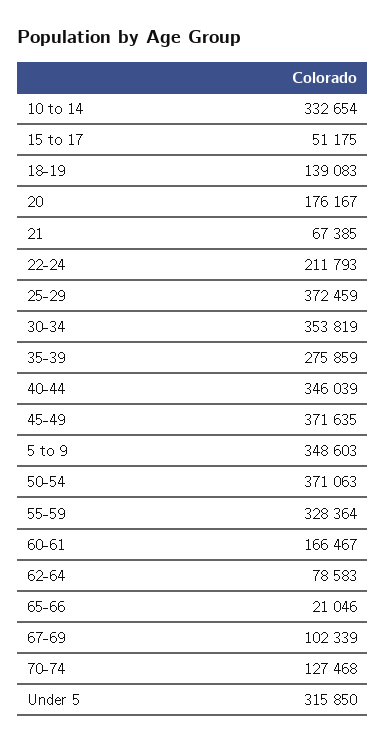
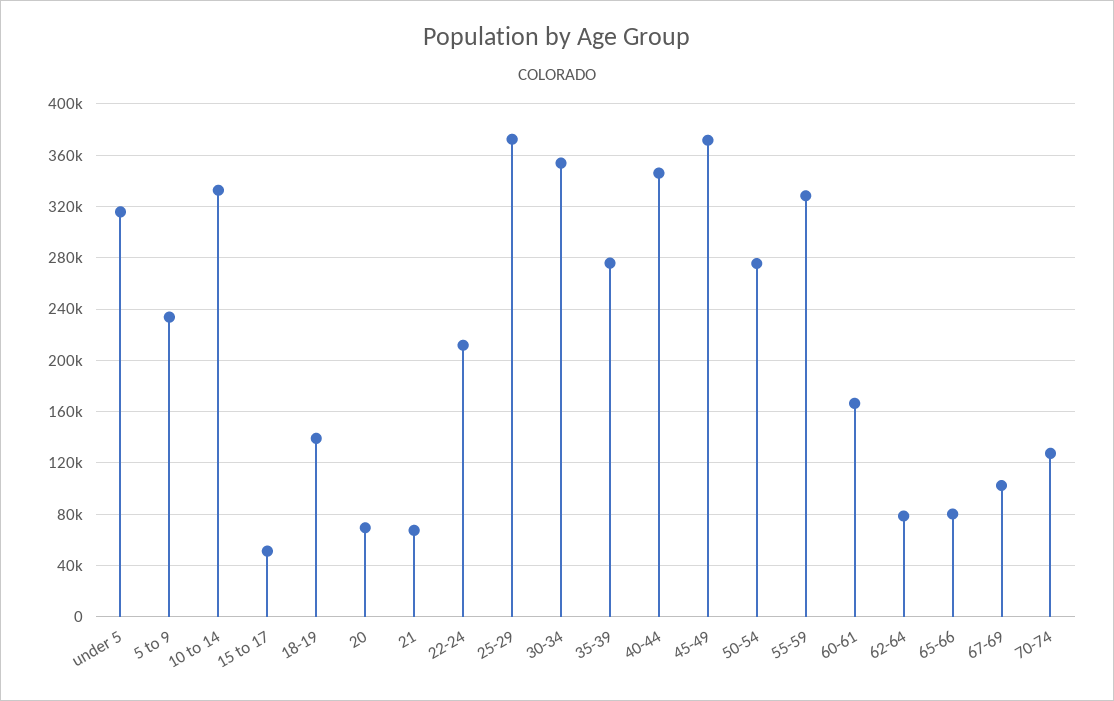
20: 176167 -> 70000
5 to 9: 348603 -> 235000
50-54: 371063 -> 275000
65-66: 21046 -> 80000

